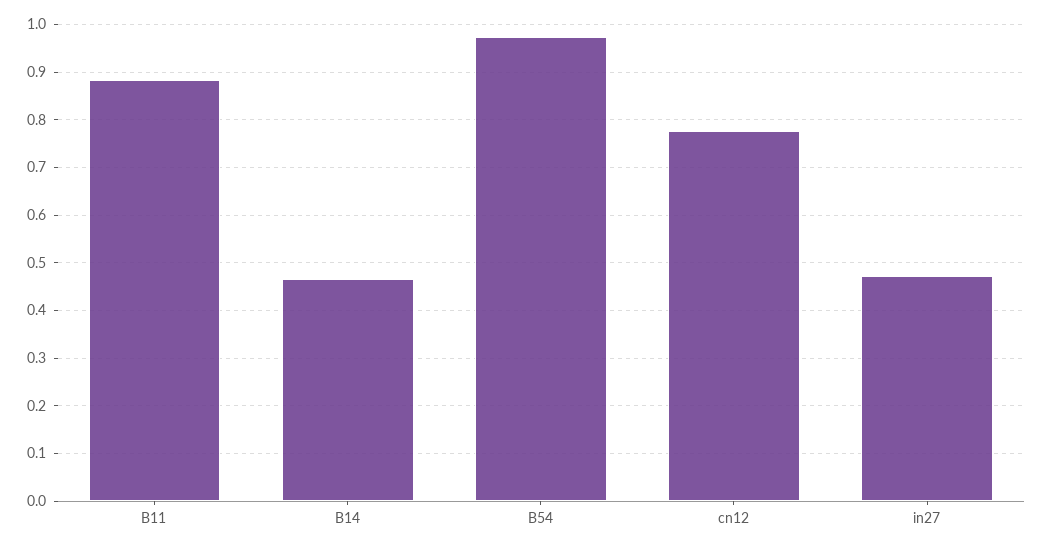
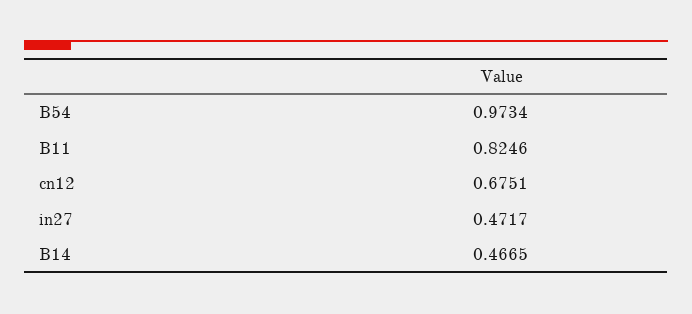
B11: 0.88 -> 0.8246
cn12: 0.78 -> 0.6751

